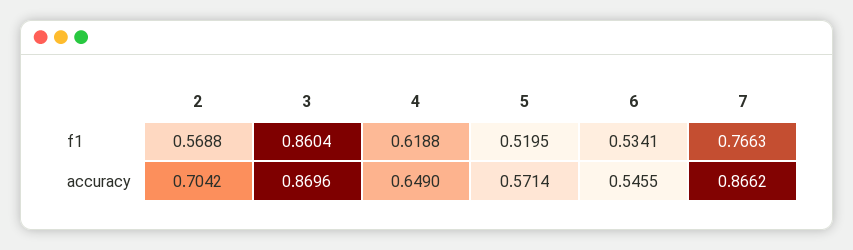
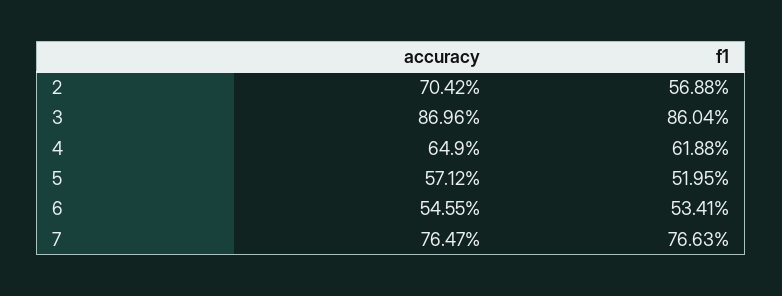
5, accuracy: 0.5714 -> 0.5712
7, accuracy: 0.8662 -> 0.7647

